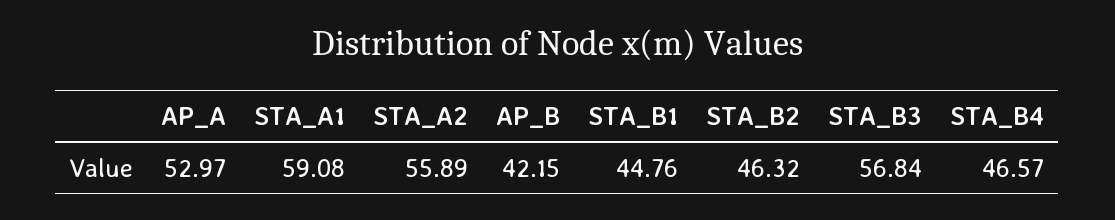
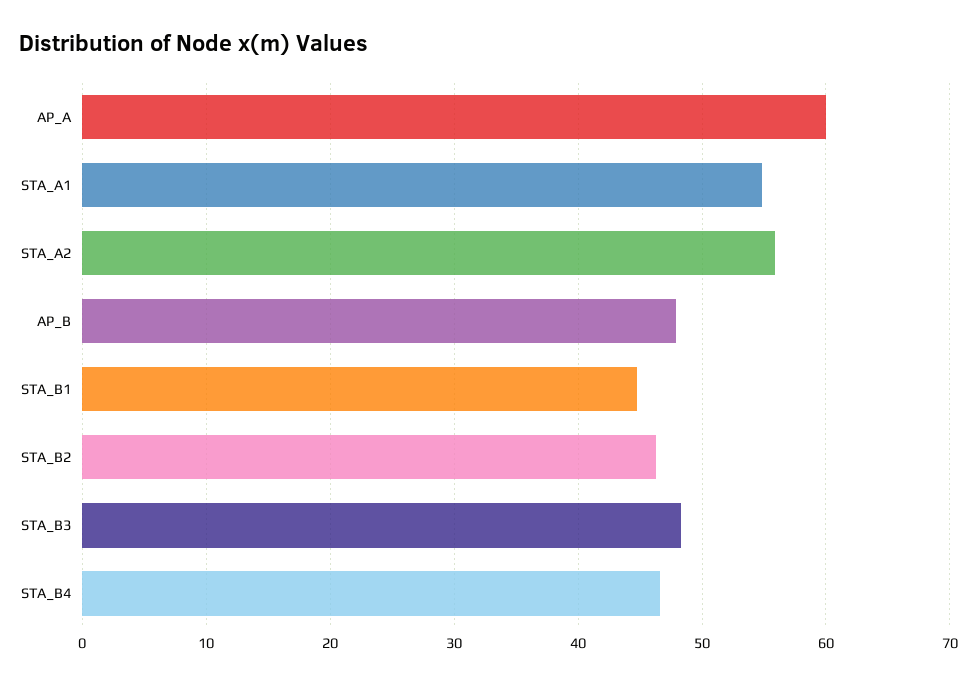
AP_A: 52.97 -> 60
STA_A1: 59.08 -> 55
AP_B: 42.15 -> 48
STA_B3: 56.84 -> 48

